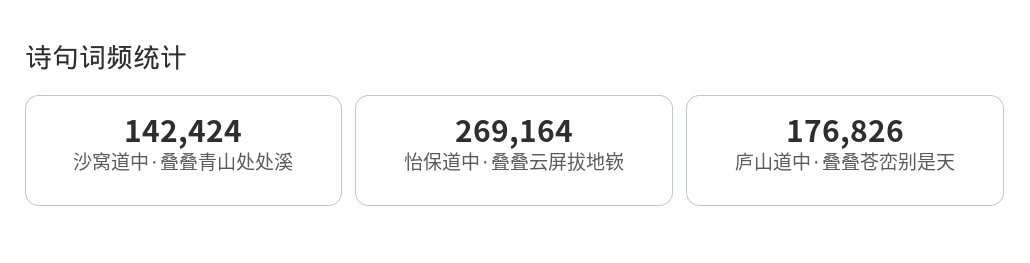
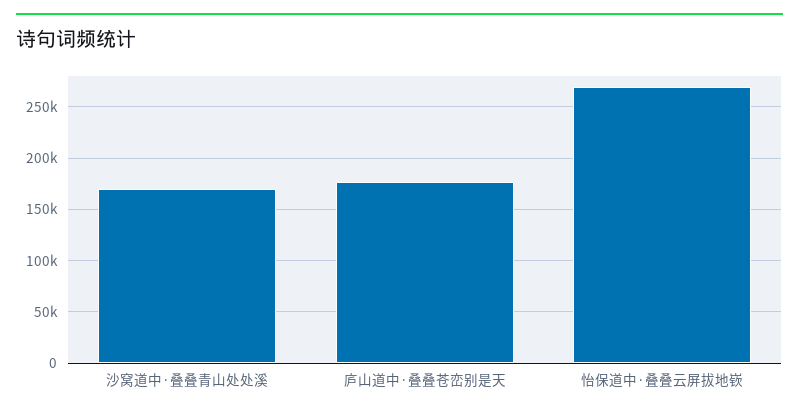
沙窝道中·叠叠青山处处溪: 142424 -> 170000

